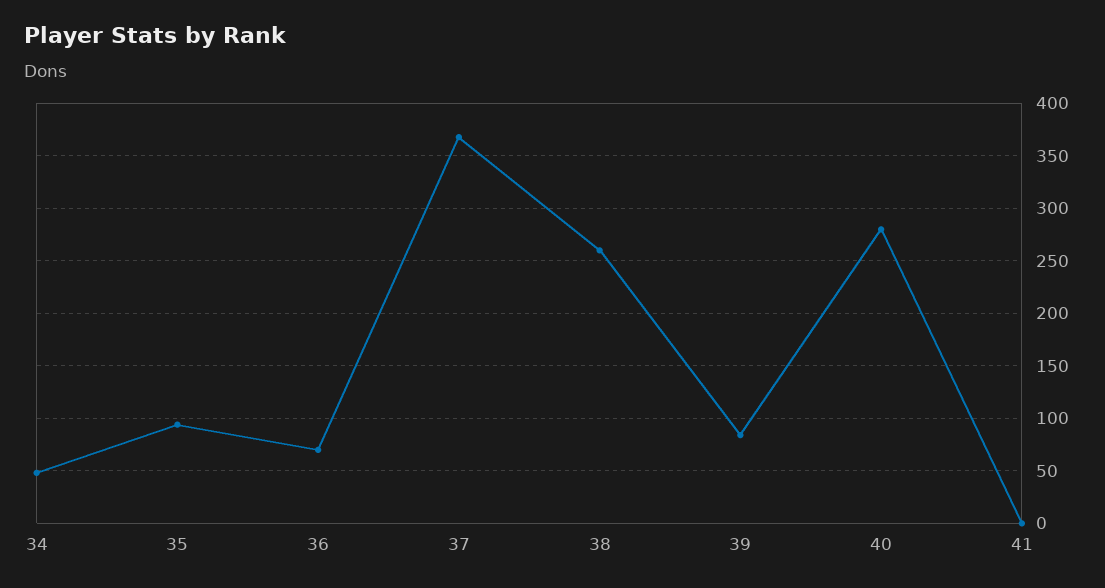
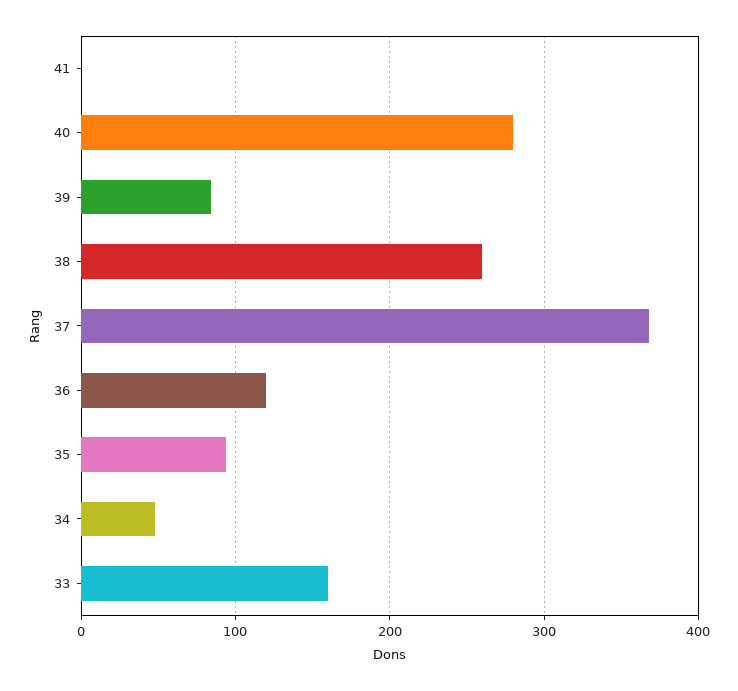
36: 70 -> 120
33: none -> 160

